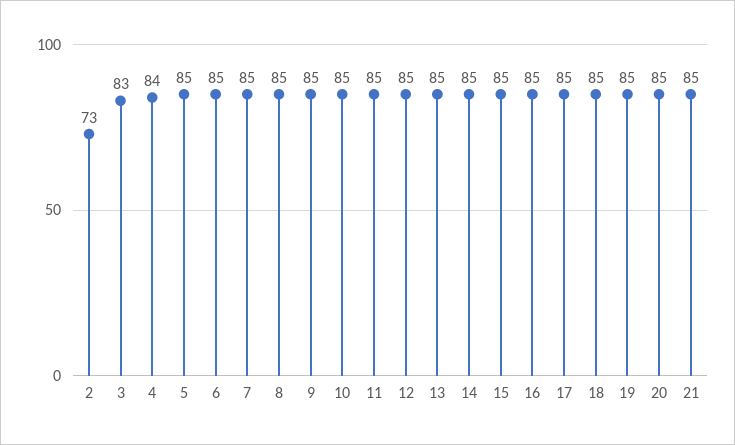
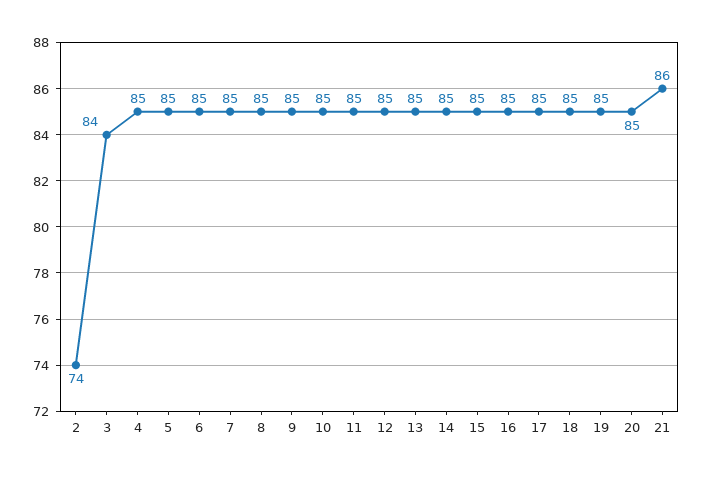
2: 73 -> 74
3: 83 -> 84
4: 84 -> 85
21: 85 -> 86

